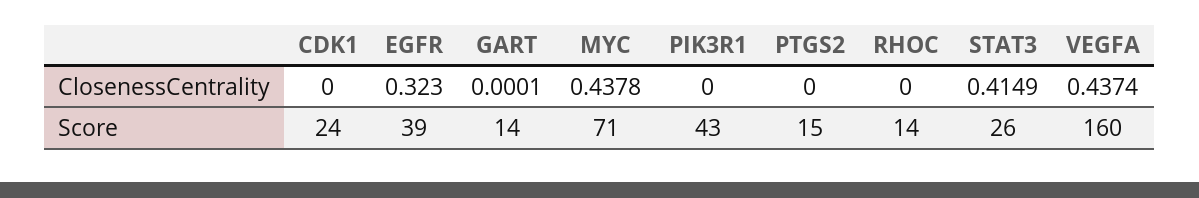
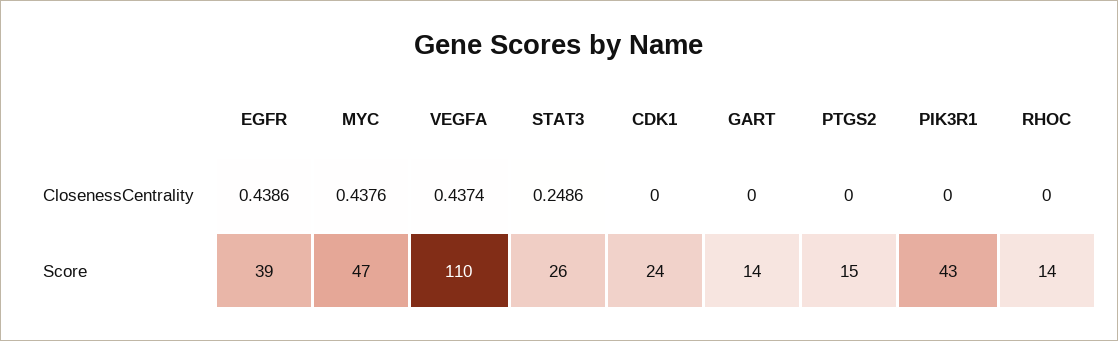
EGFR, ClosenessCentrality: 0.323 -> 0.4386
GART, ClosenessCentrality: 0.0001 -> 0
MYC, ClosenessCentrality: 0.4378 -> 0.4376
STAT3, ClosenessCentrality: 0.4149 -> 0.2486
MYC, Score: 71 -> 47
VEGFA, Score: 160 -> 110

